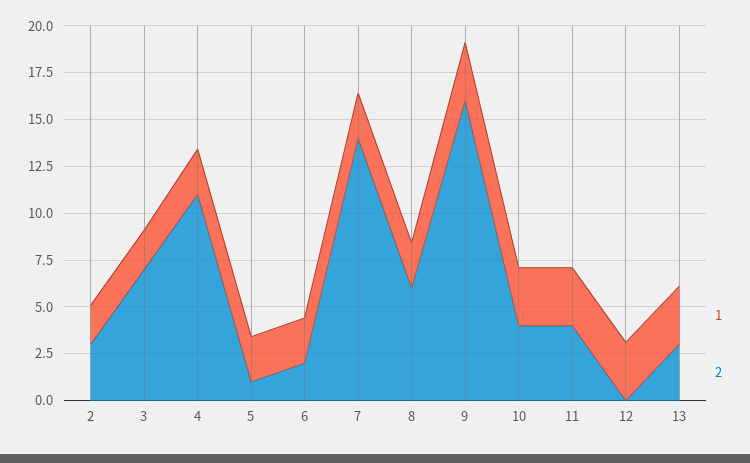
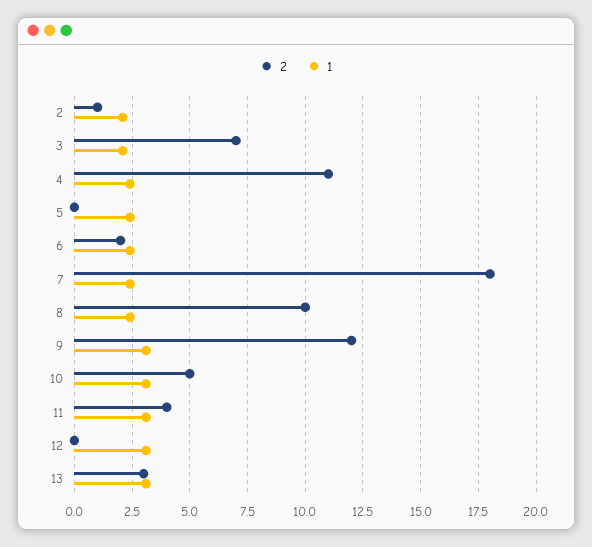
2, 2: 3 -> 1
2, 5: 1 -> 0
2, 7: 14 -> 18
2, 8: 6 -> 10
2, 9: 16 -> 12
2, 10: 4 -> 5

